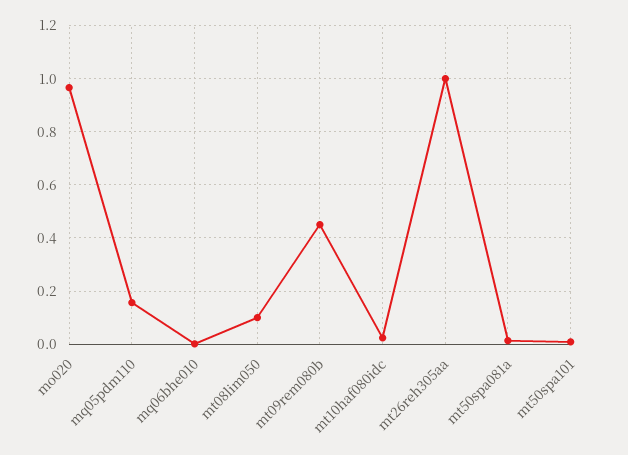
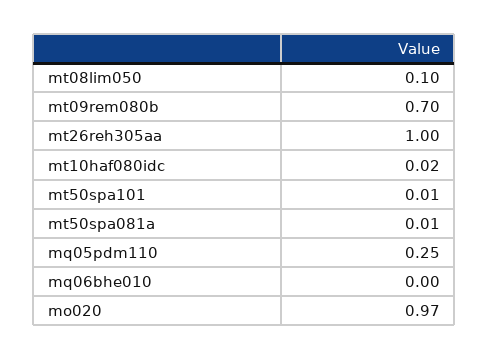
mq05pdm110: 0.15 -> 0.25
mt09rem080b: 0.45 -> 0.7

